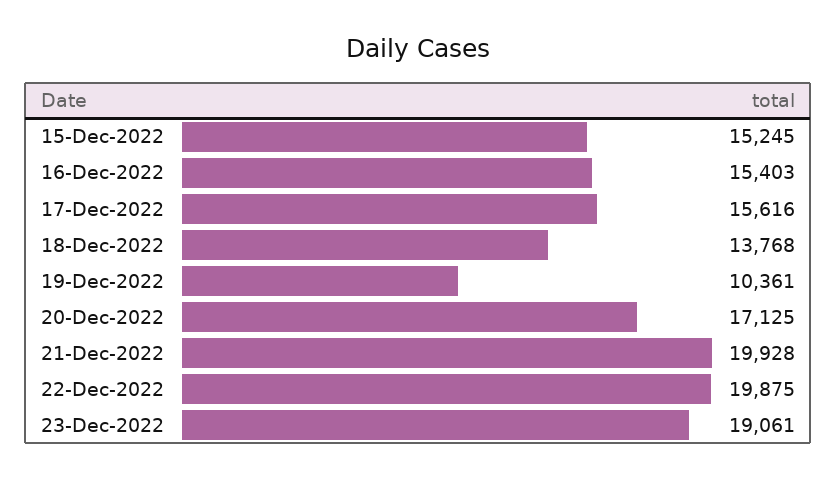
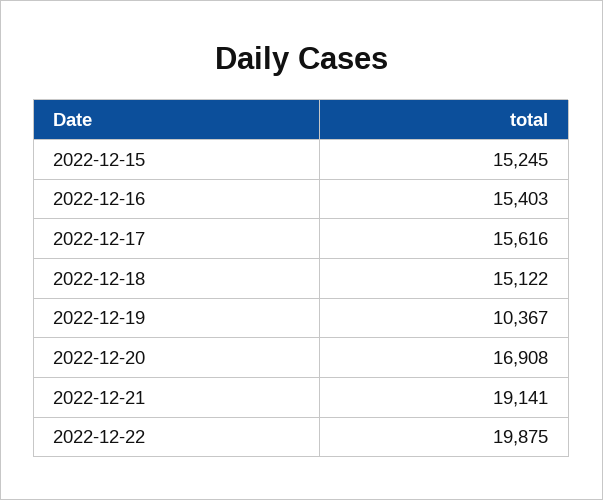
18-Dec-2022: 13768 -> 15122
19-Dec-2022: 10361 -> 10367
20-Dec-2022: 17125 -> 16908
21-Dec-2022: 19928 -> 19141
23-Dec-2022: 19061 -> none

